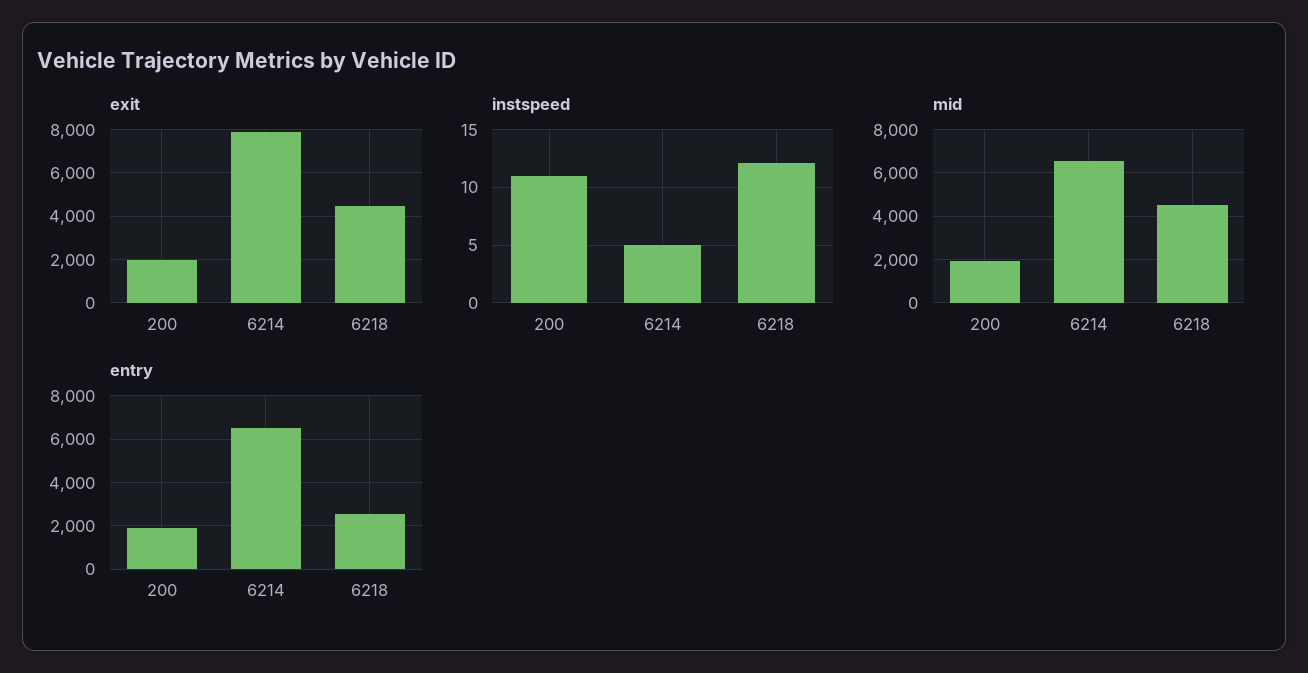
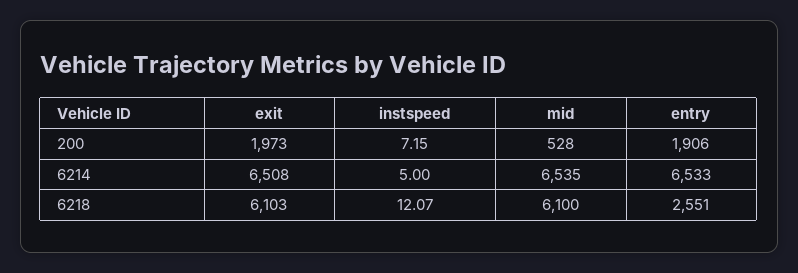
exit, 6214: 8000 -> 6508
exit, 6218: 4500 -> 6103
instspeed, 200: 11 -> 7.15
mid, 200: 2000 -> 528
mid, 6218: 4500 -> 6100

